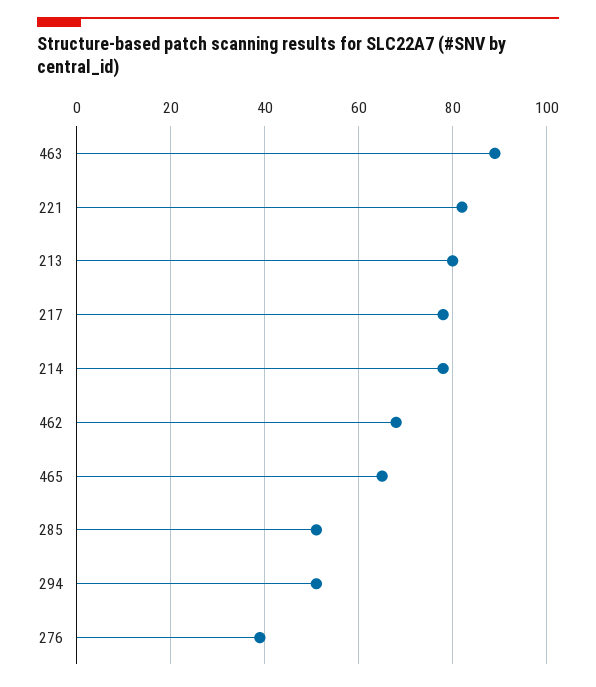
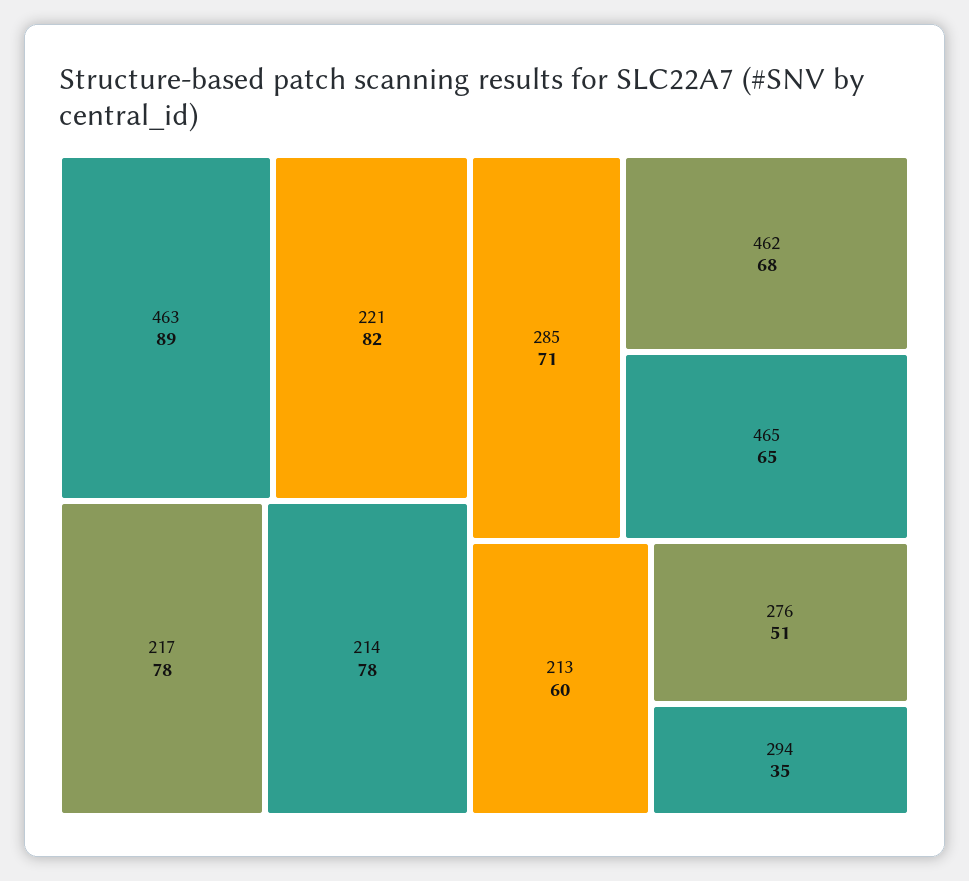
213: 80 -> 60
285: 50 -> 71
294: 50 -> 35
276: 40 -> 51

